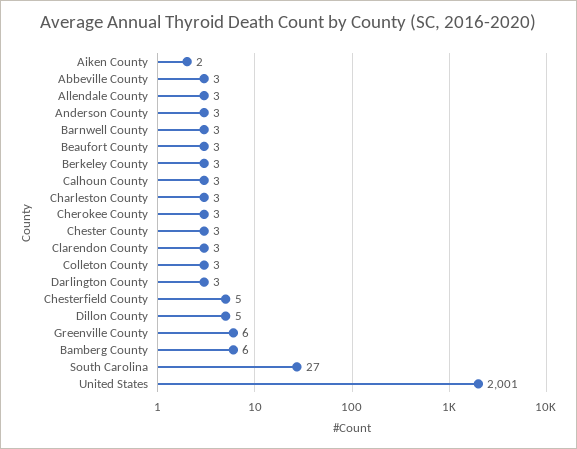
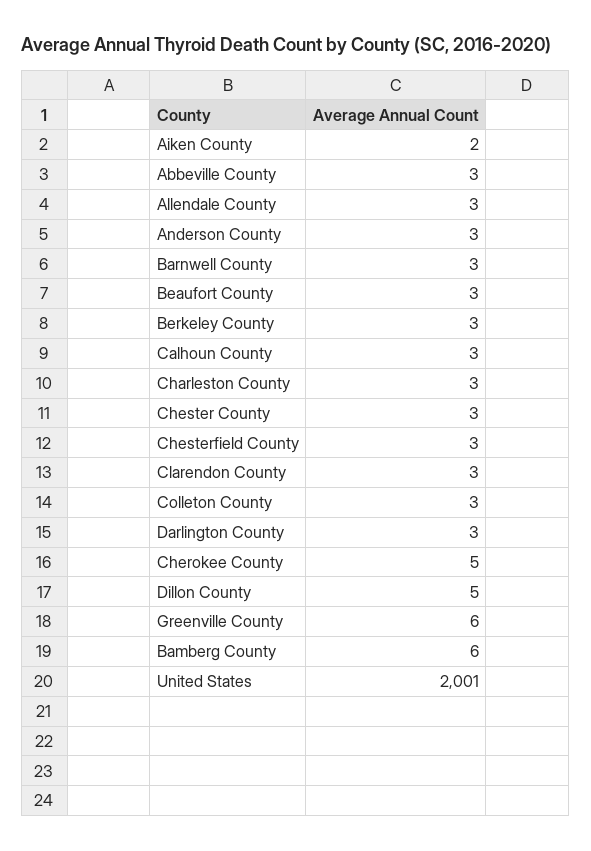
Cherokee County: 3 -> 5
Chesterfield County: 5 -> 3
South Carolina: 27 -> none

